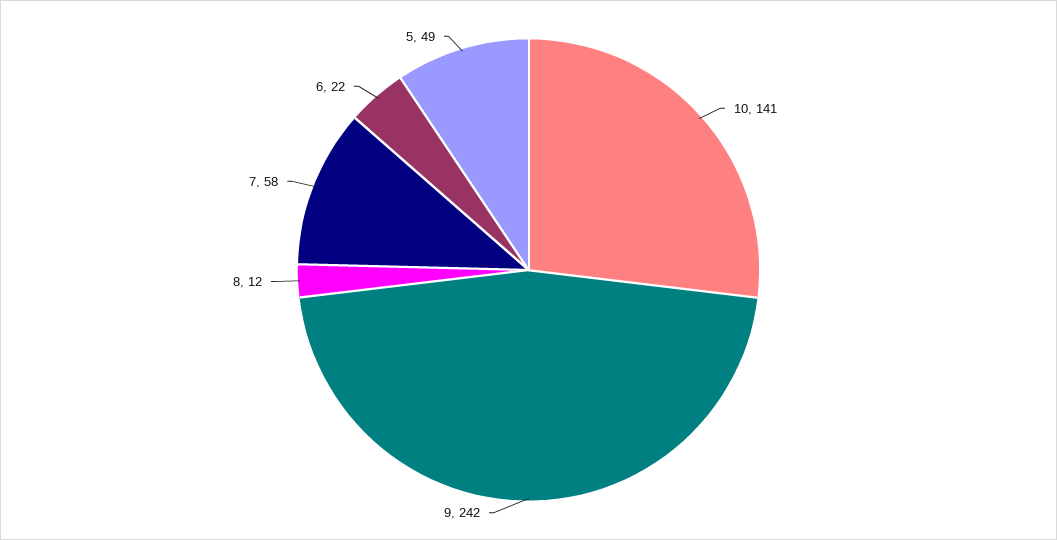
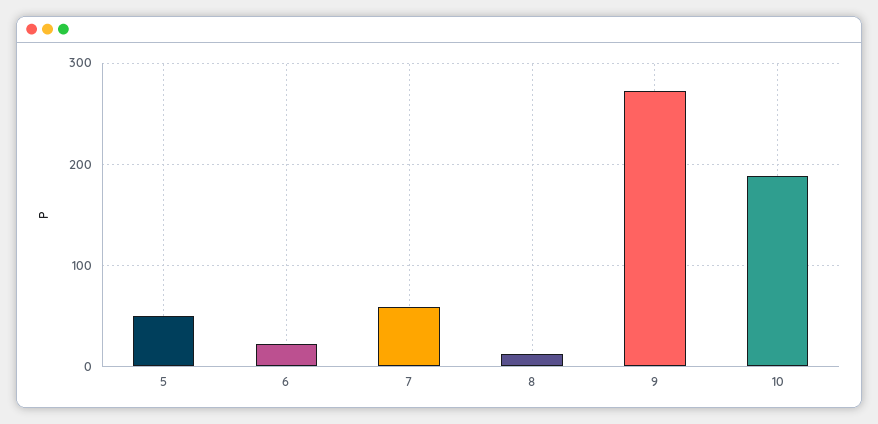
10: 141 -> 190
9: 242 -> 270

